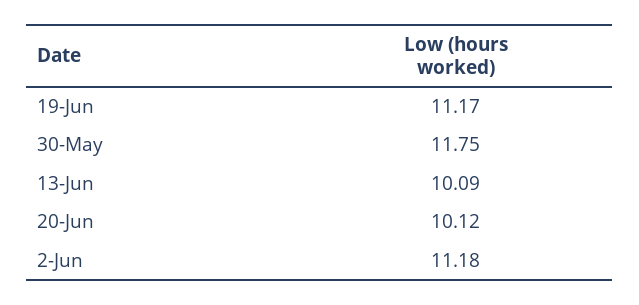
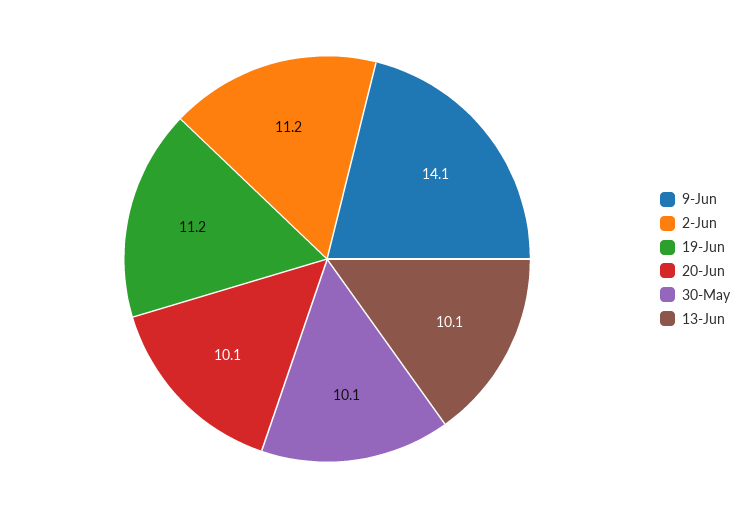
30-May: 11.75 -> 10.1
9-Jun: none -> 14.1

